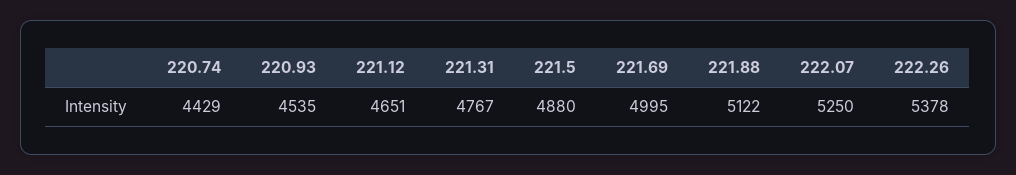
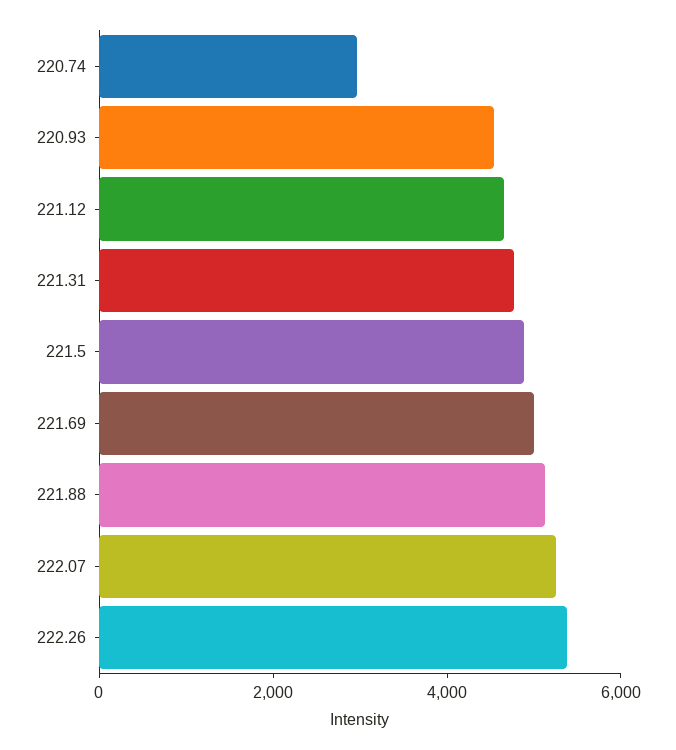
220.74: 4429 -> 3000

